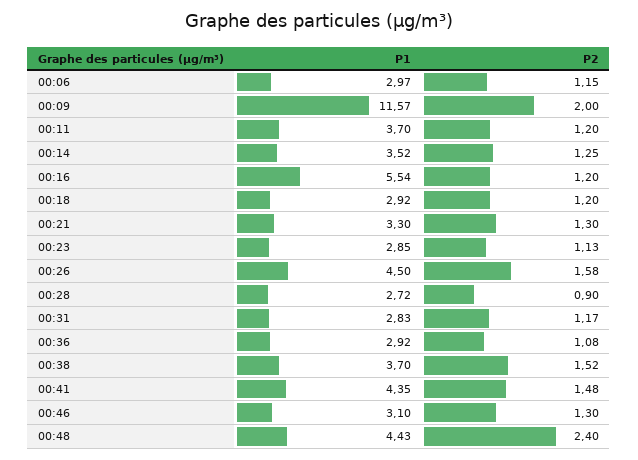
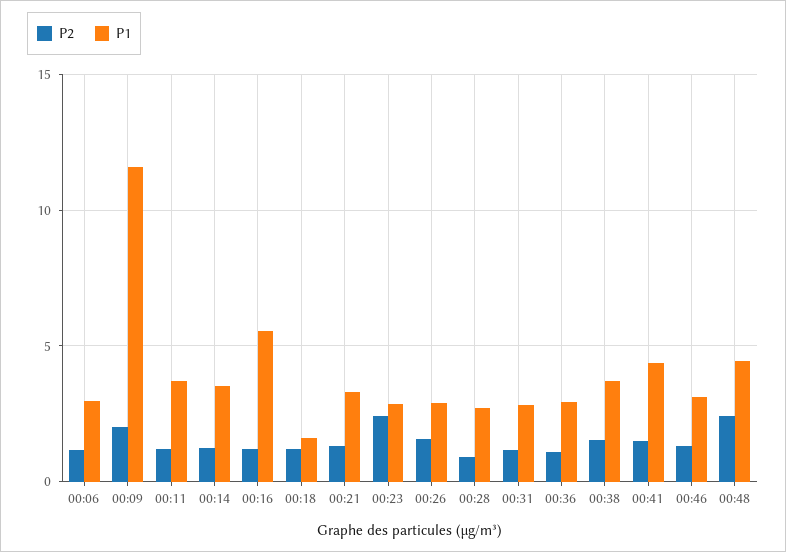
P1, 00:18: 2.92 -> 1.5
P2, 00:23: 1.13 -> 2.5
P1, 00:26: 4.5 -> 3

